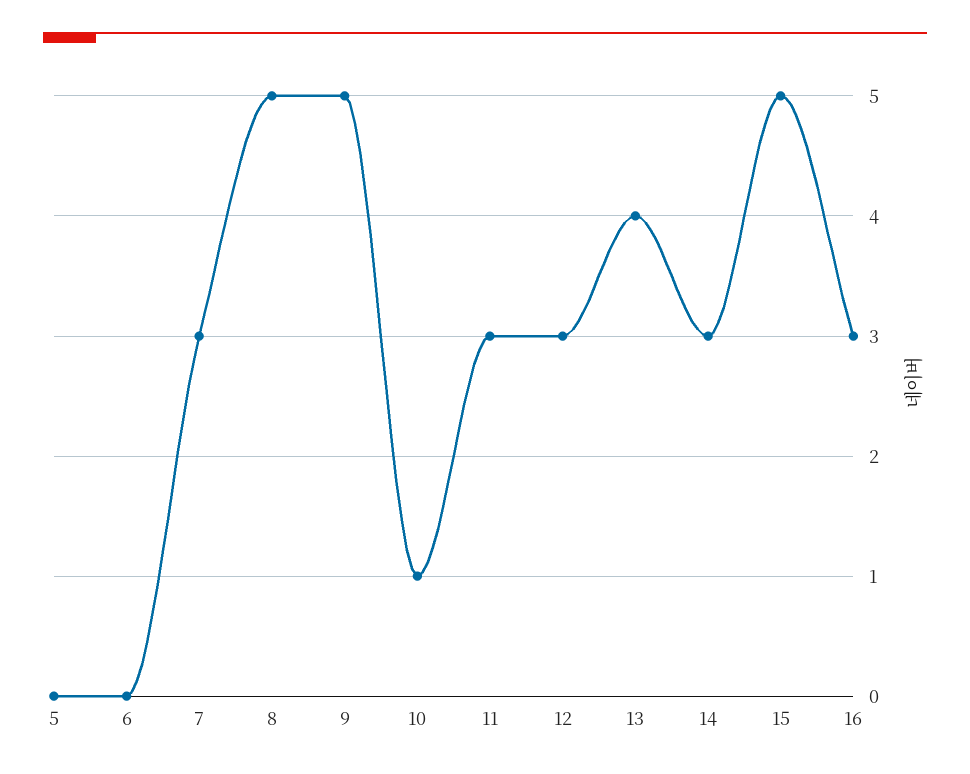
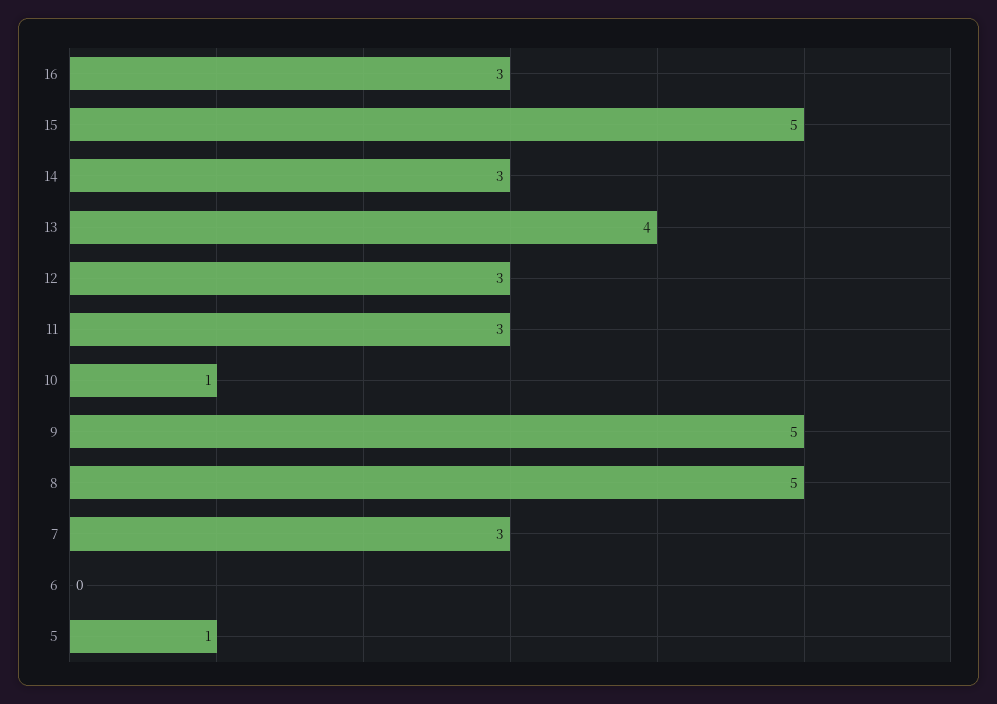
5: 0 -> 1

